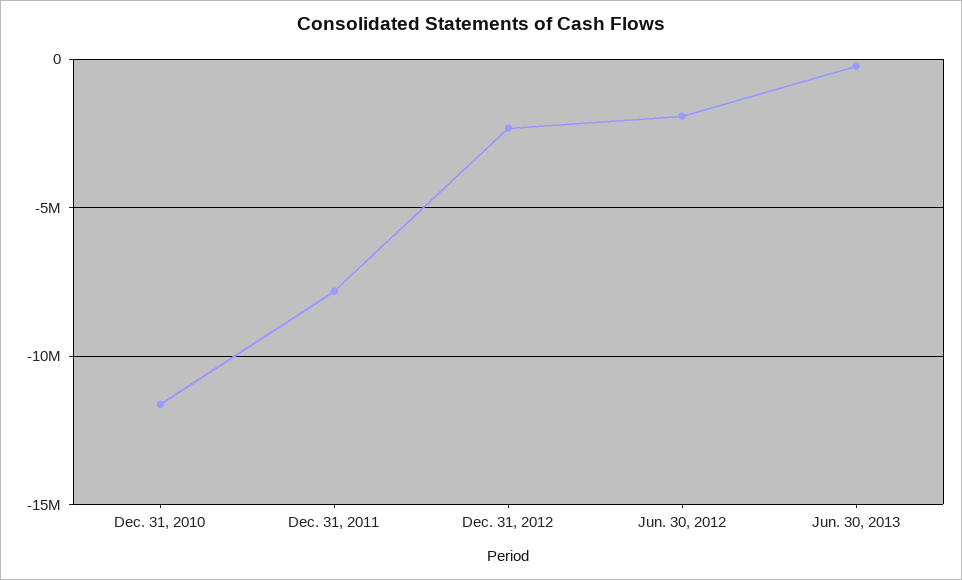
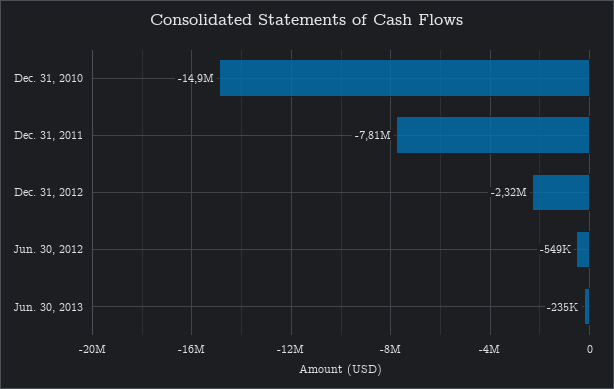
Dec. 31, 2010: -11500000 -> -14900000
Jun. 30, 2012: -2000000 -> -549000

